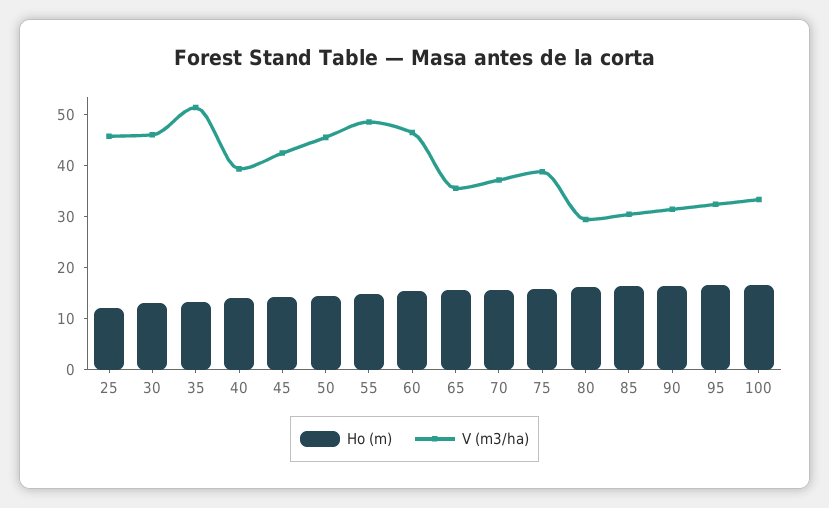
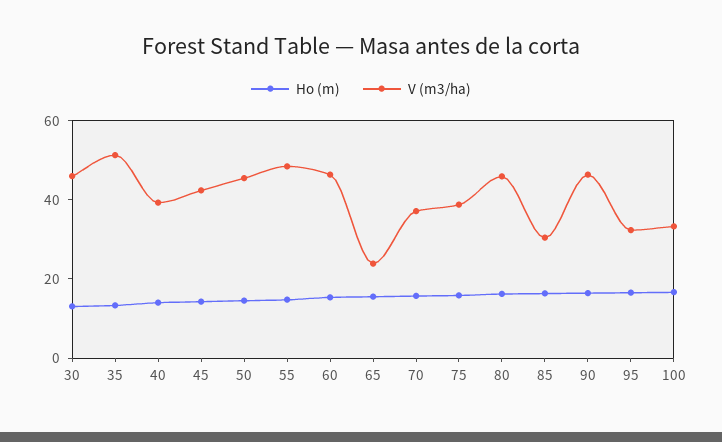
Ho (m), 25: 12 -> none
V (m3/ha), 25: 46 -> none
V (m3/ha), 65: 36 -> 25
V (m3/ha), 80: 30 -> 45
V (m3/ha), 90: 32 -> 45

